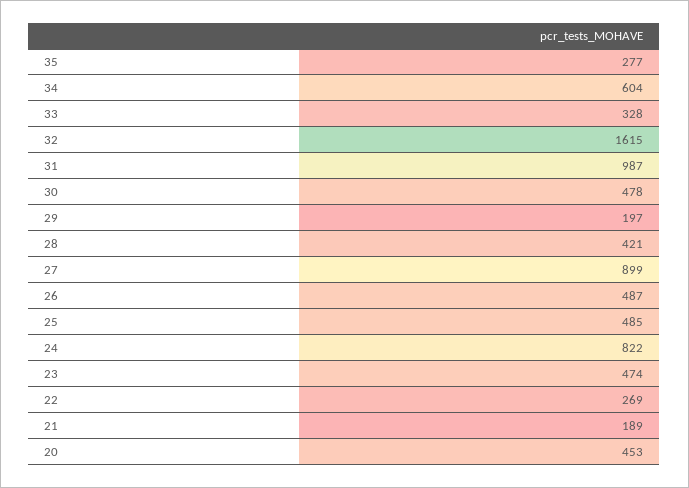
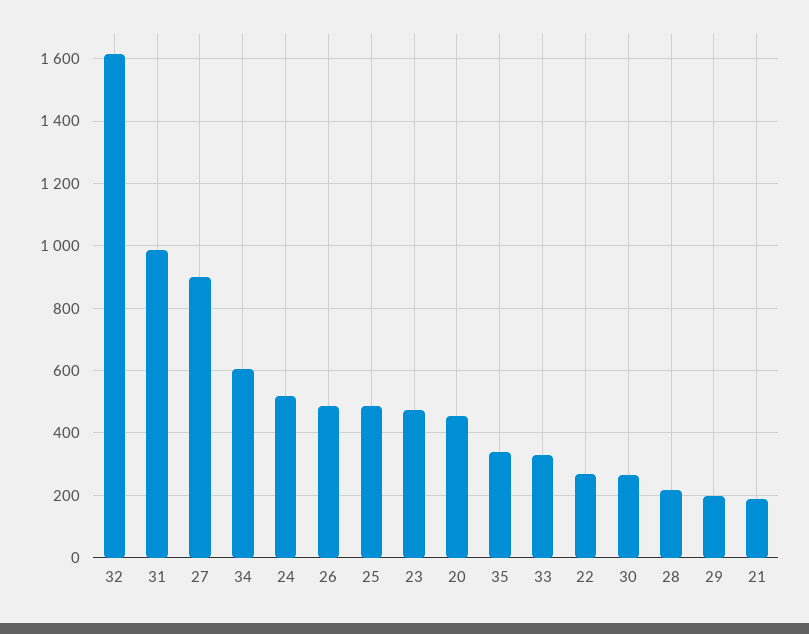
35: 277 -> 340
30: 478 -> 260
28: 421 -> 220
24: 822 -> 520

